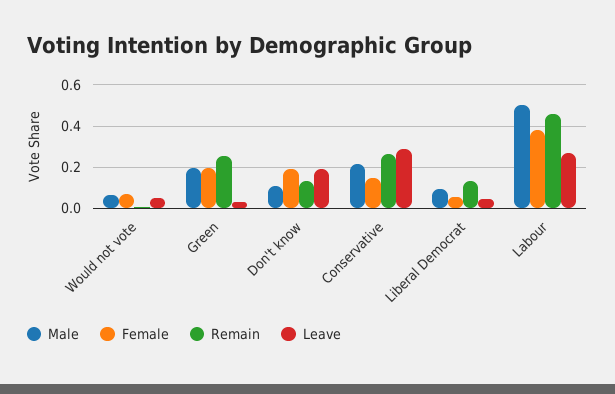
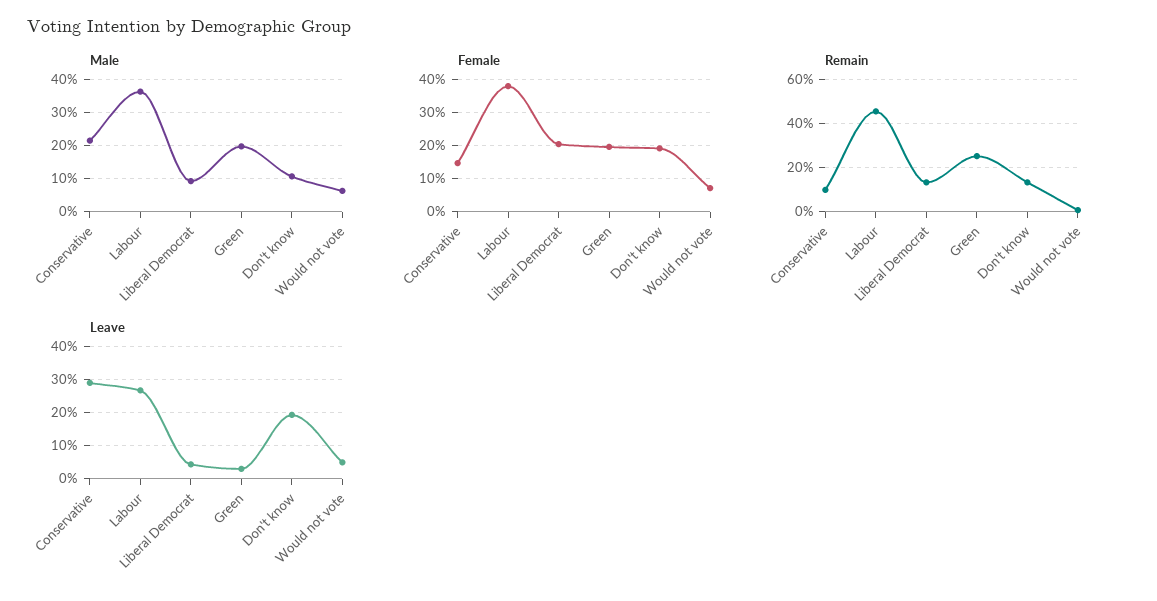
Remain, Conservative: 0.25 -> 0.1
Female, Liberal Democrat: 0.05 -> 0.2
Male, Labour: 0.5 -> 0.36

